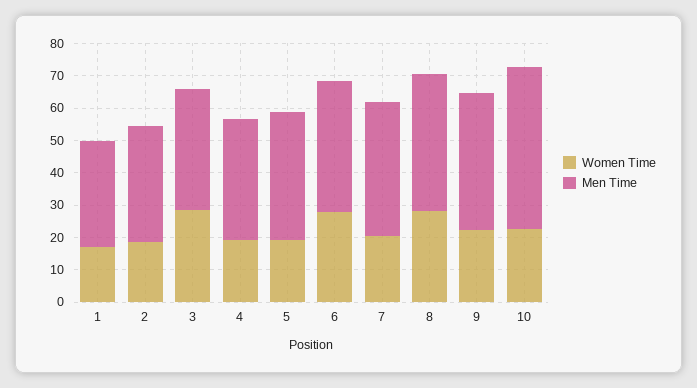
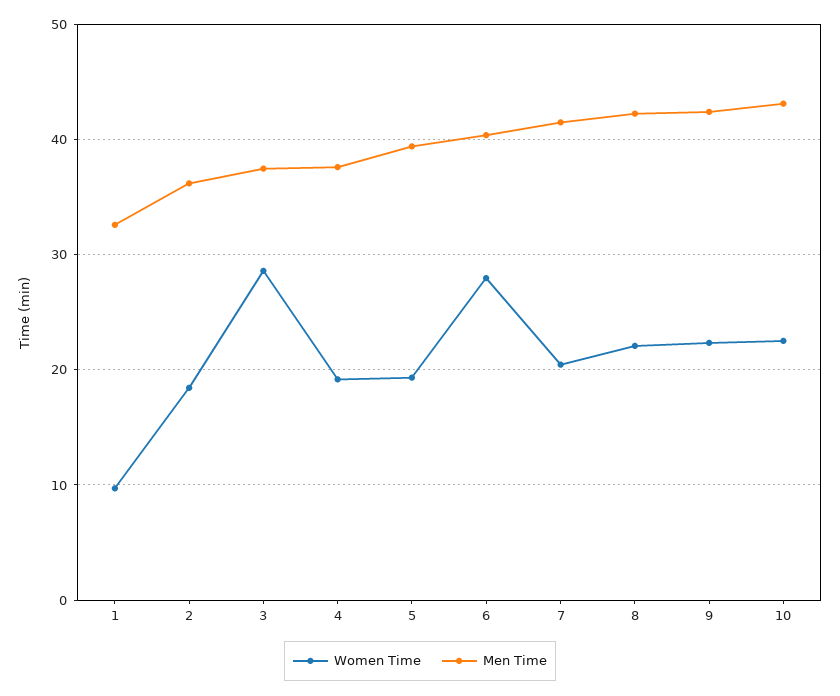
Women Time, 1: 17.5 -> 10
Women Time, 8: 27.5 -> 22
Men Time, 10: 50 -> 43

